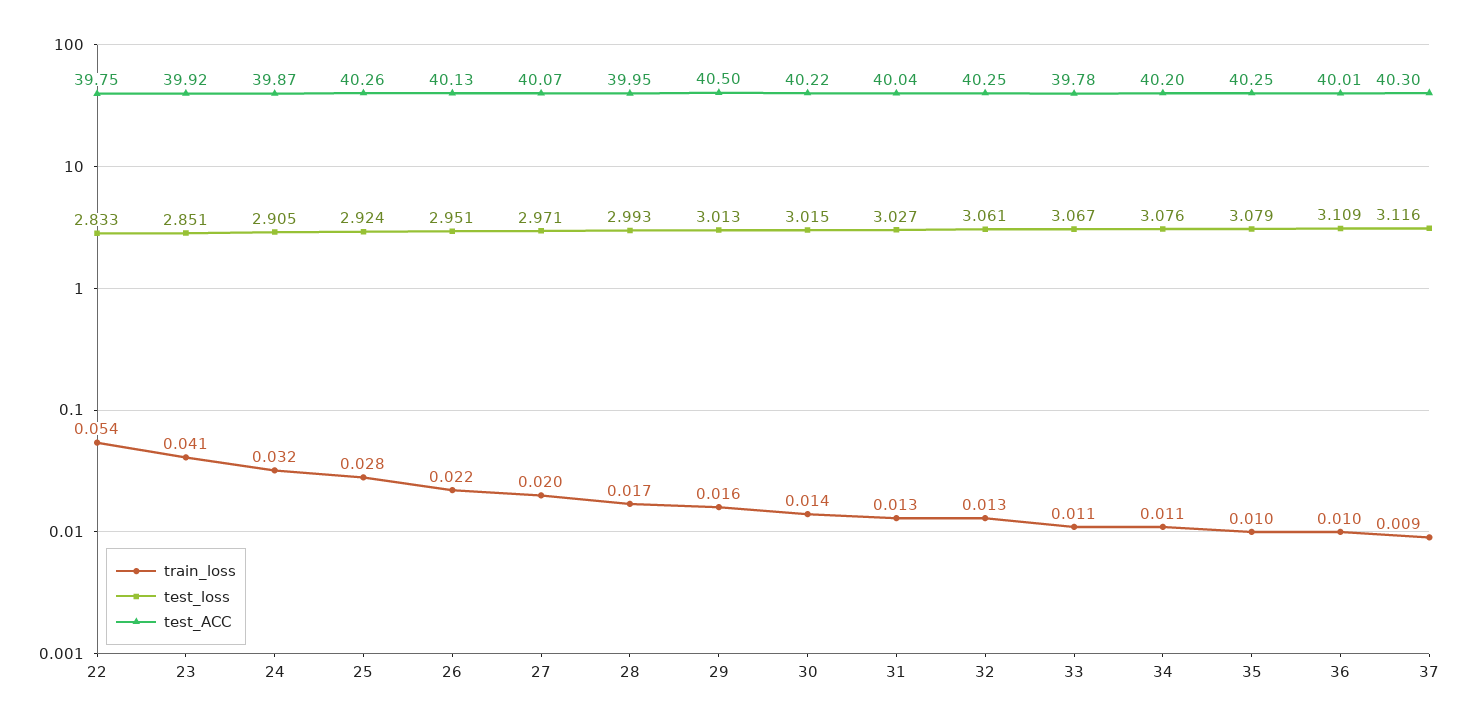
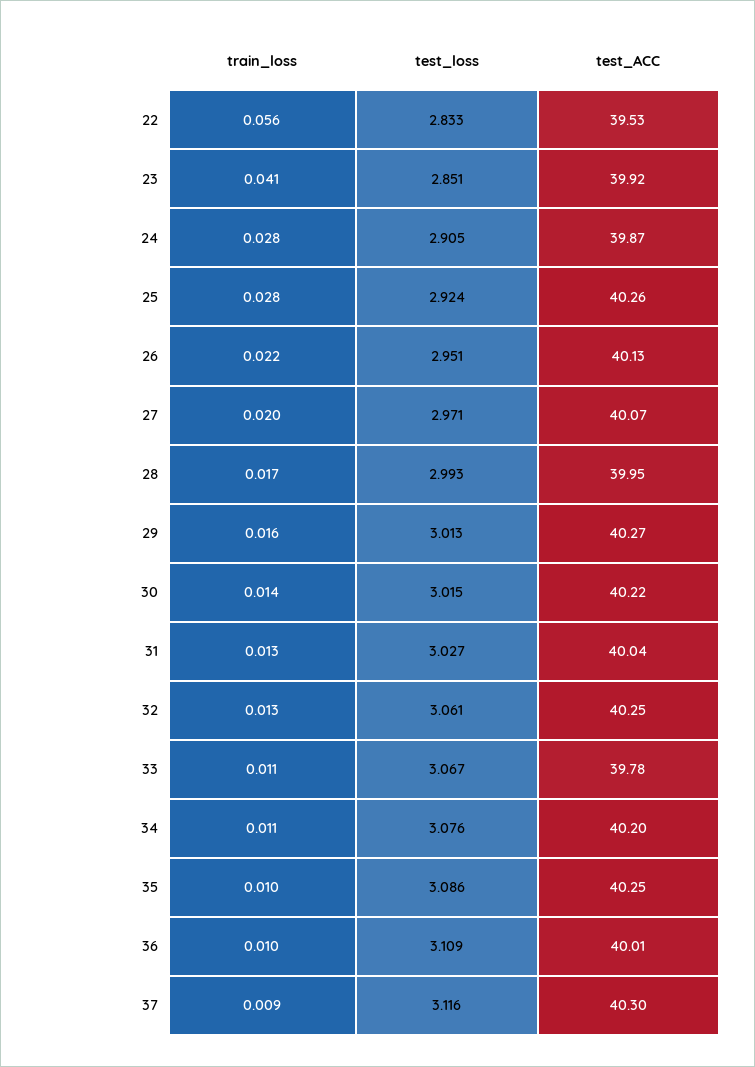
train_loss, 22: 0.054 -> 0.056
test_ACC, 22: 39.75 -> 39.53
train_loss, 24: 0.032 -> 0.028
test_ACC, 29: 40.5 -> 40.27
test_loss, 35: 3.079 -> 3.086

